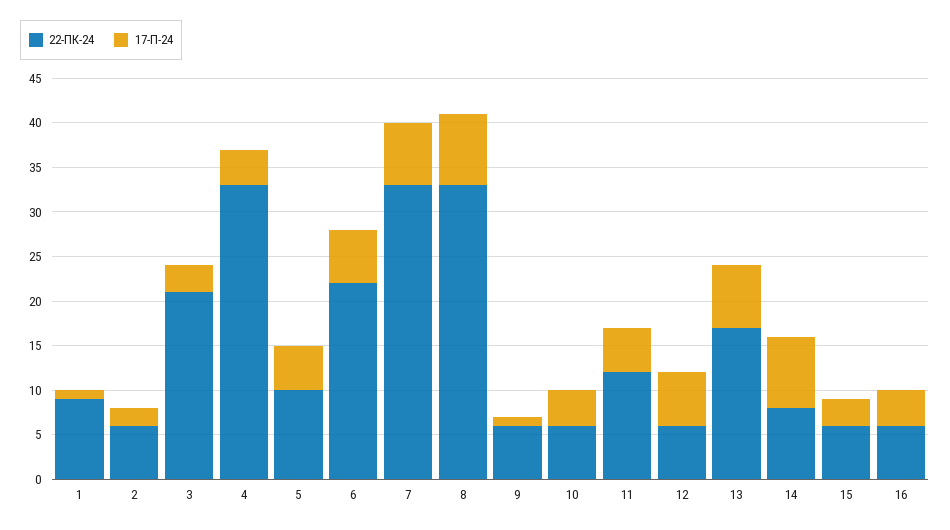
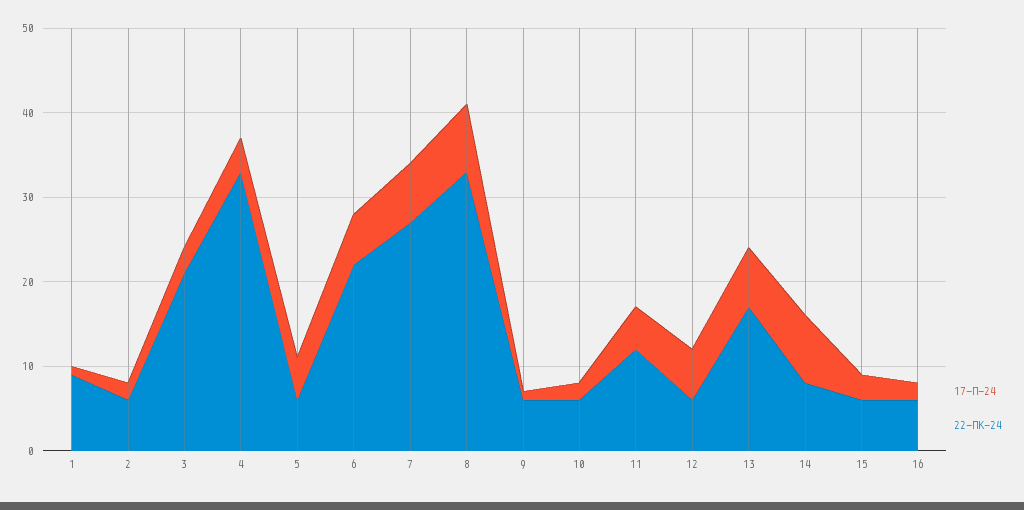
22-ПК-24, 5: 10 -> 6
22-ПК-24, 7: 33 -> 27
17-П-24, 10: 4 -> 2
17-П-24, 16: 4 -> 2

